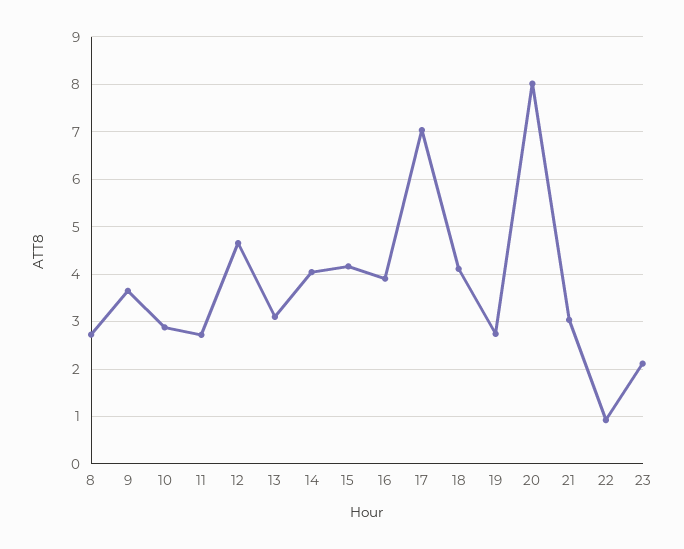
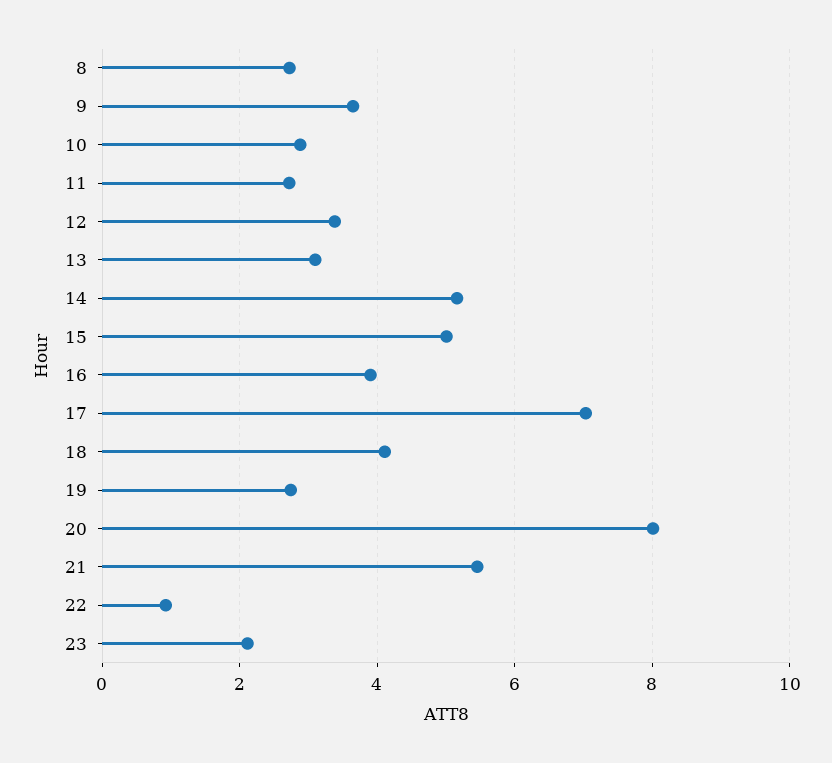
12: 4.6 -> 3.4
14: 4 -> 5.2
15: 4.2 -> 5
21: 3 -> 5.4

